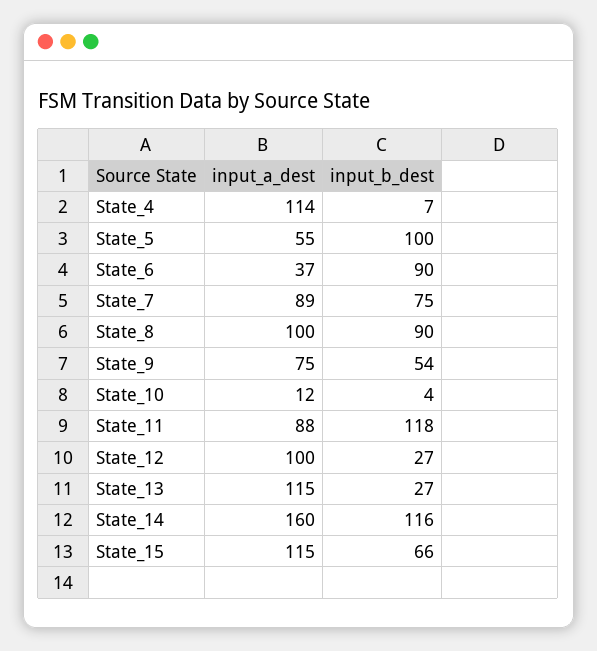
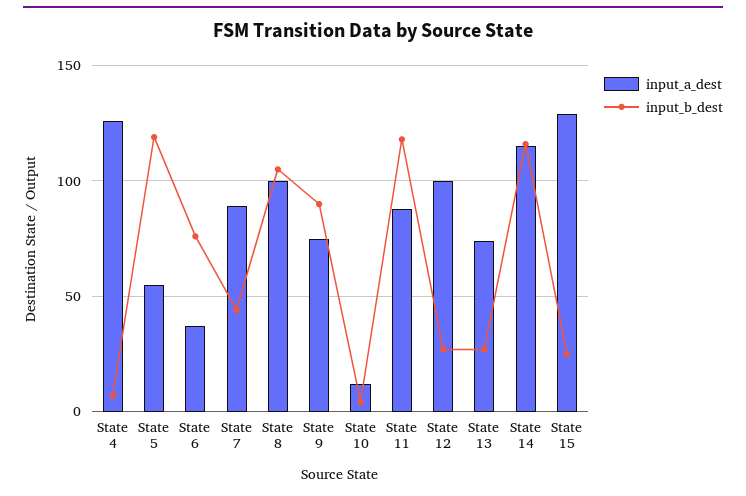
input_a_dest, State_4: 114 -> 125
input_b_dest, State_5: 100 -> 120
input_b_dest, State_6: 90 -> 75
input_b_dest, State_7: 75 -> 45
input_b_dest, State_8: 90 -> 105
input_b_dest, State_9: 54 -> 90
input_a_dest, State_13: 115 -> 75
input_a_dest, State_14: 160 -> 115
input_a_dest, State_15: 115 -> 130
input_b_dest, State_15: 66 -> 25

